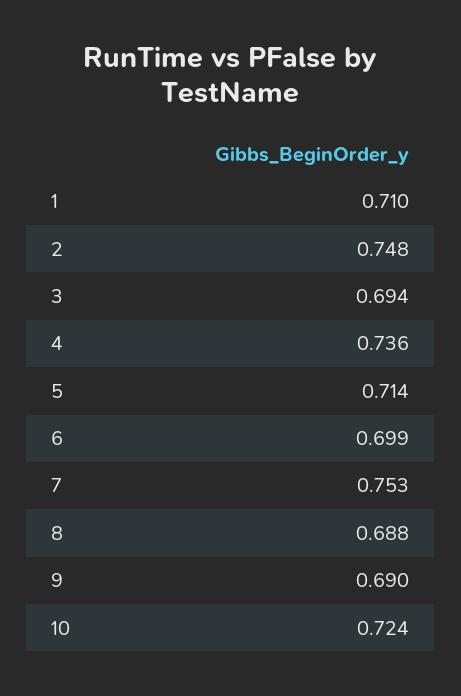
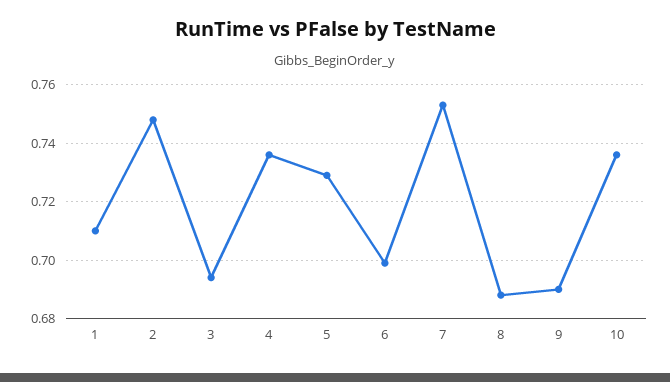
5: 0.714 -> 0.73
10: 0.724 -> 0.735

